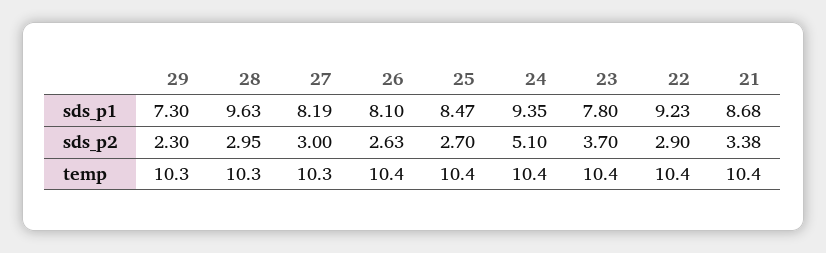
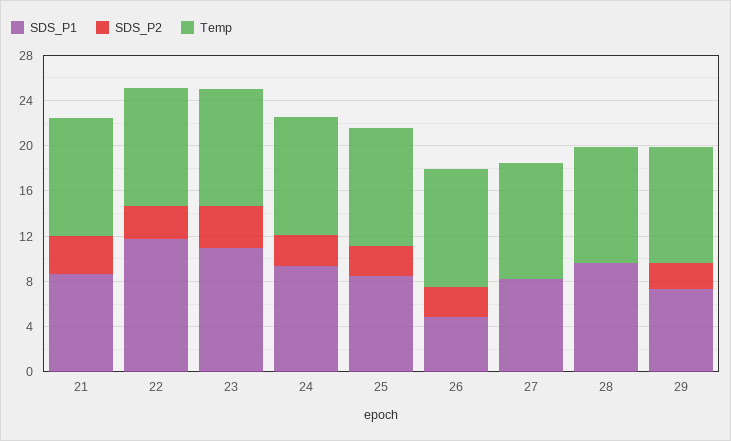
sds_p1, 26: 8.1 -> 5
sds_p1, 23: 7.8 -> 11
sds_p1, 22: 9.23 -> 12
sds_p2, 28: 2.95 -> 0
sds_p2, 27: 3 -> 0
sds_p2, 24: 5.1 -> 3

